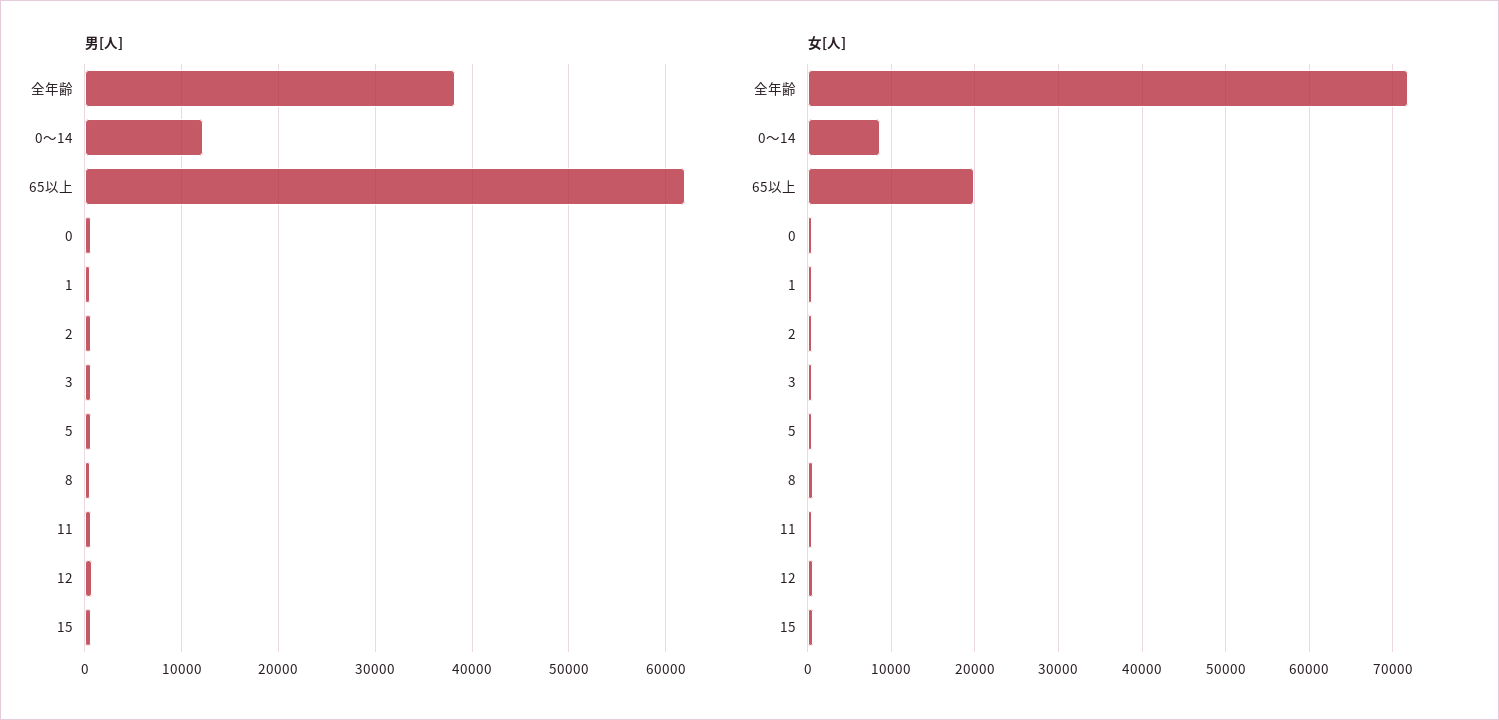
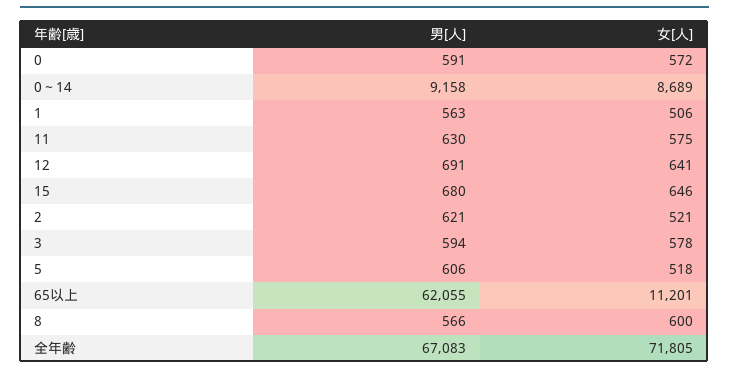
男[人], 全年齢: 38000 -> 67083
男[人], 0～14: 12000 -> 9158
女[人], 65以上: 20000 -> 11201

